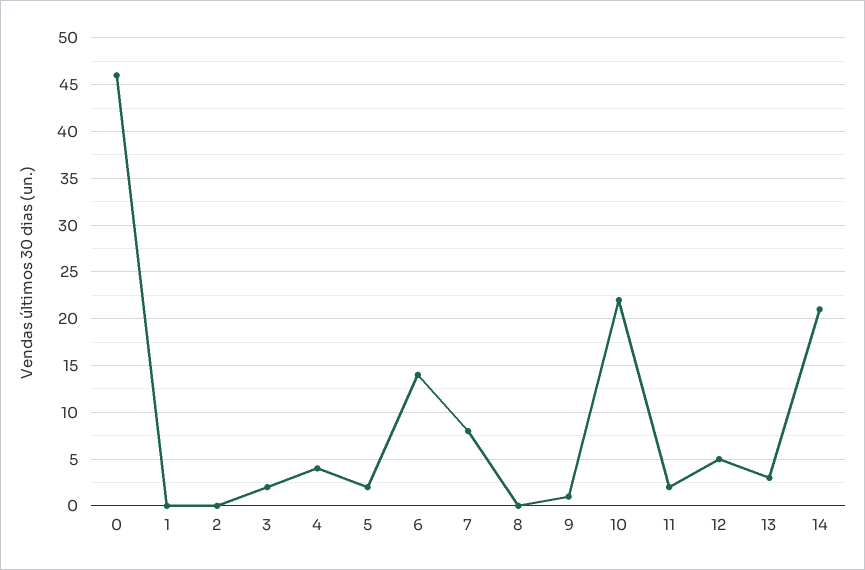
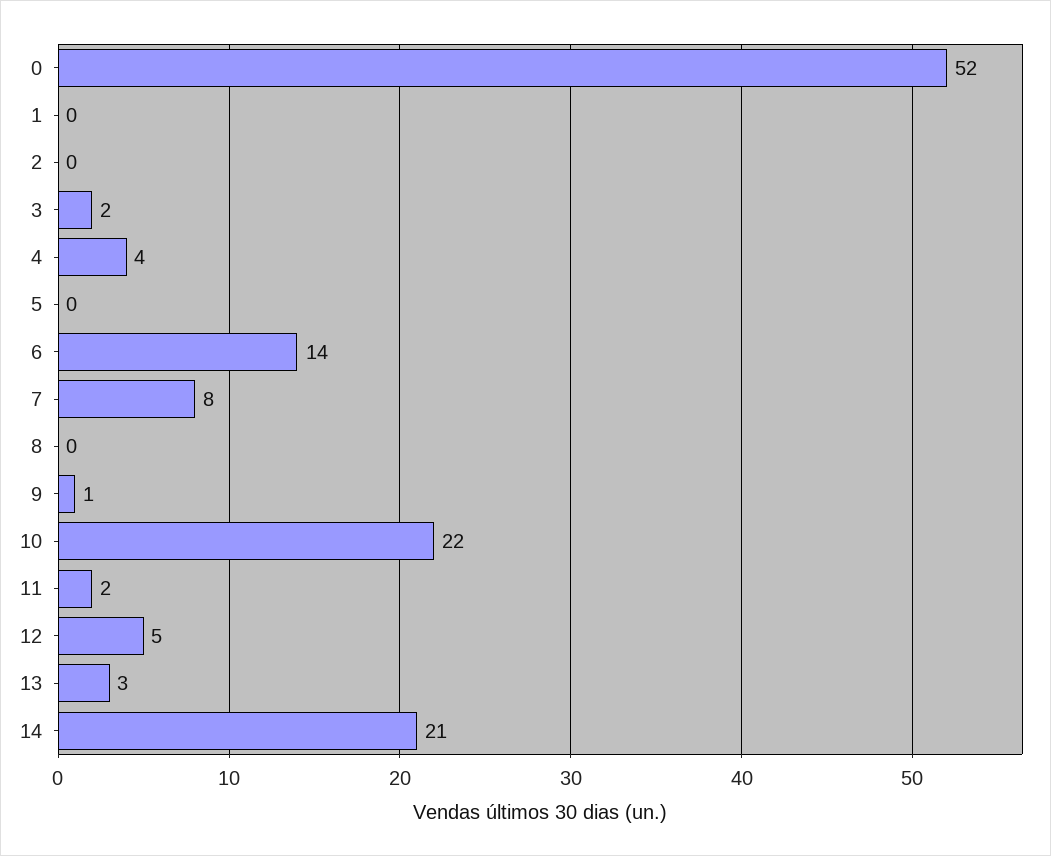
0: 46 -> 52
5: 2 -> 0

